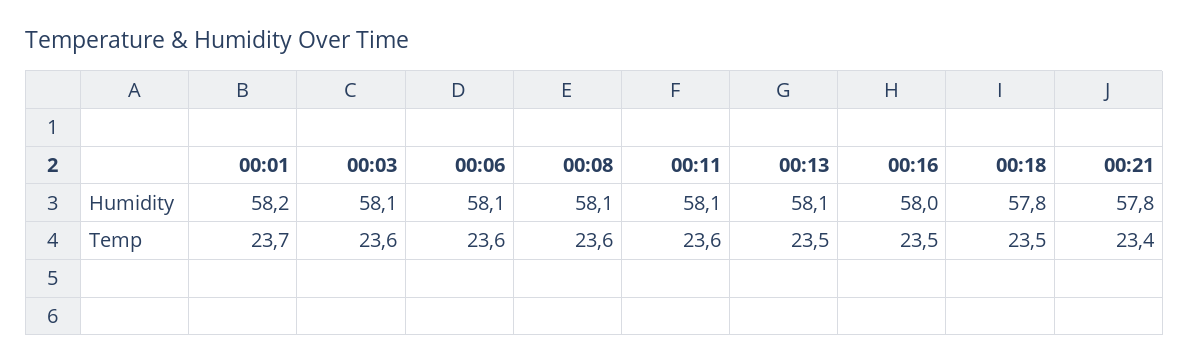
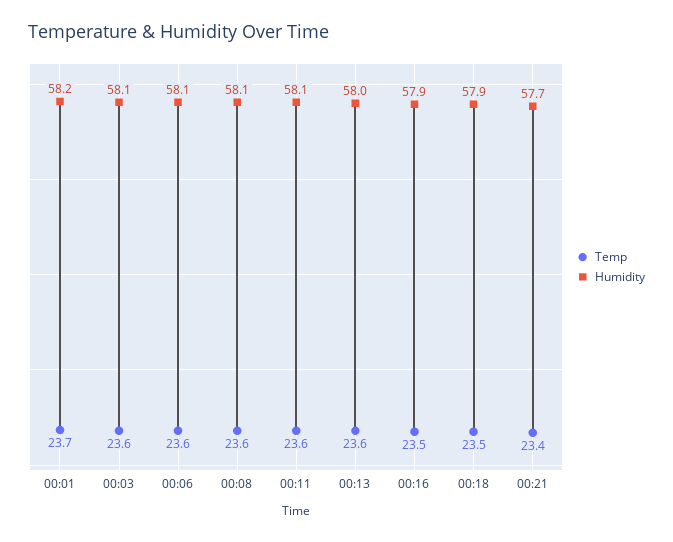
Humidity, 00:13: 58.1 -> 58
Humidity, 00:16: 58 -> 57.9
Humidity, 00:18: 57.8 -> 57.9
Humidity, 00:21: 57.8 -> 57.7
Temp, 00:13: 23.5 -> 23.6

